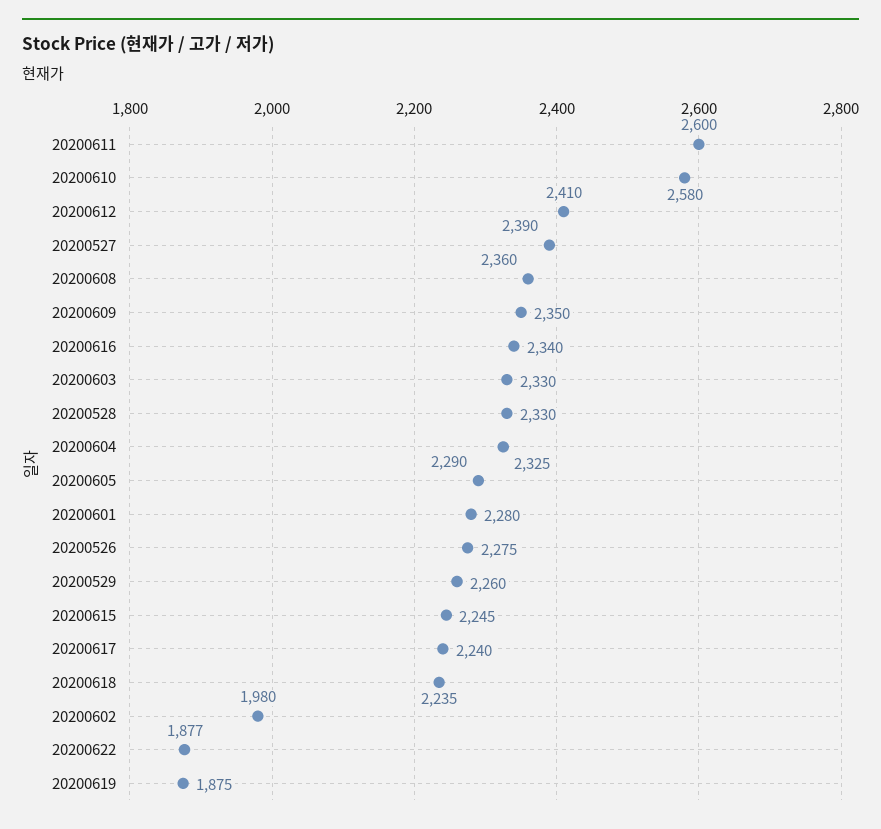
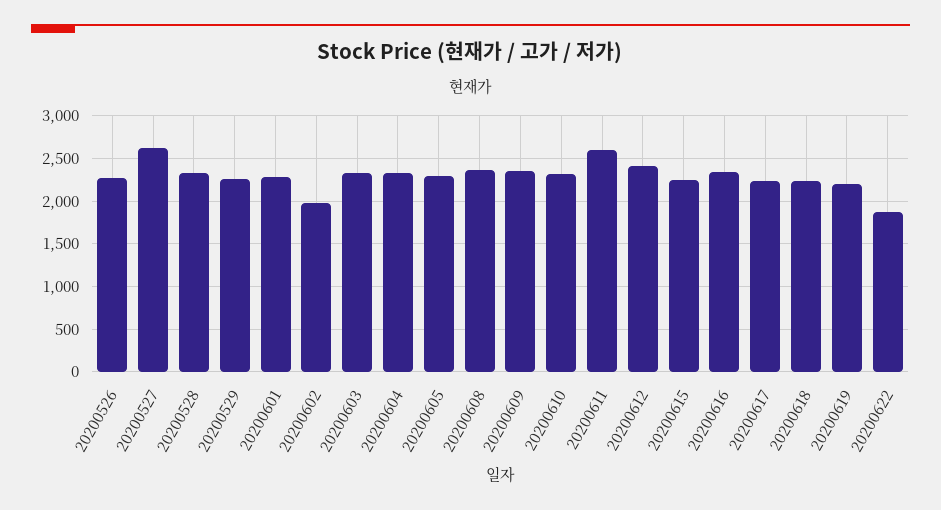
20200610: 2580 -> 2300
20200527: 2390 -> 2600
20200619: 1875 -> 2200

